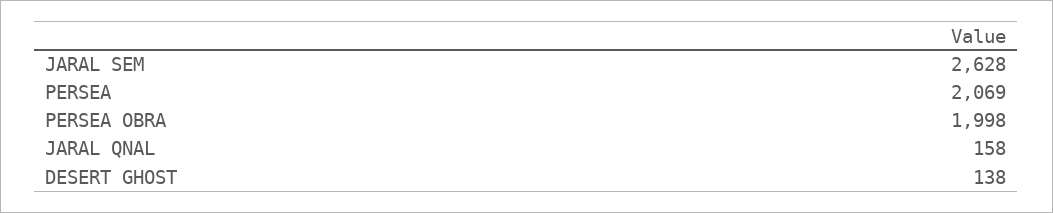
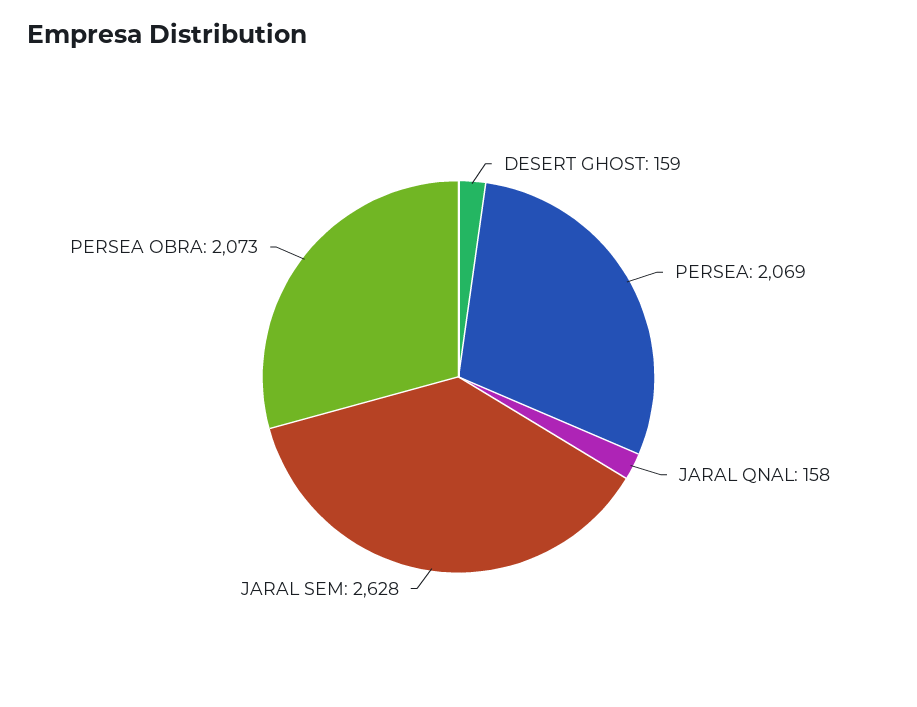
PERSEA OBRA: 1998 -> 2073
DESERT GHOST: 138 -> 159

